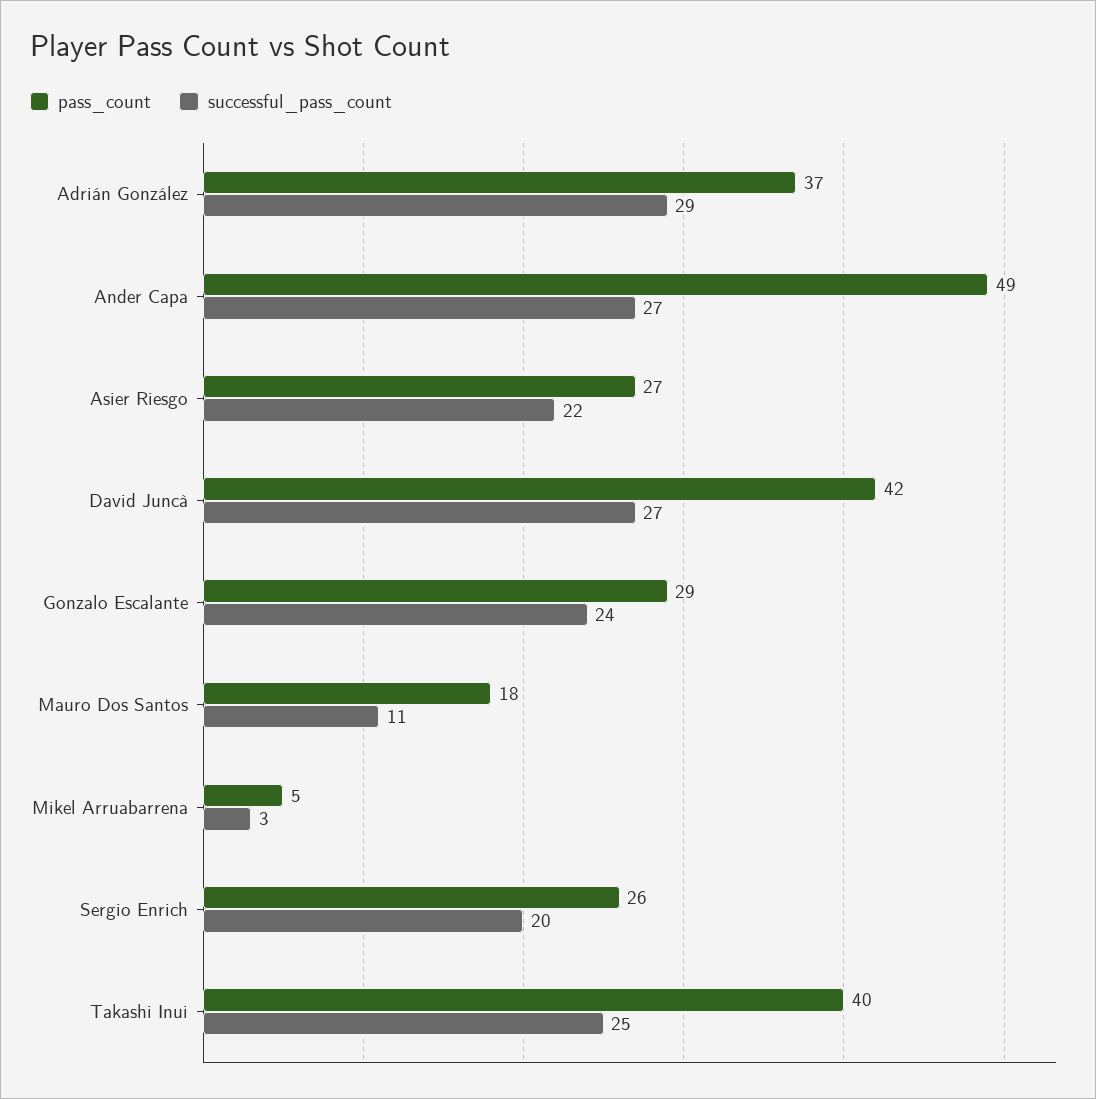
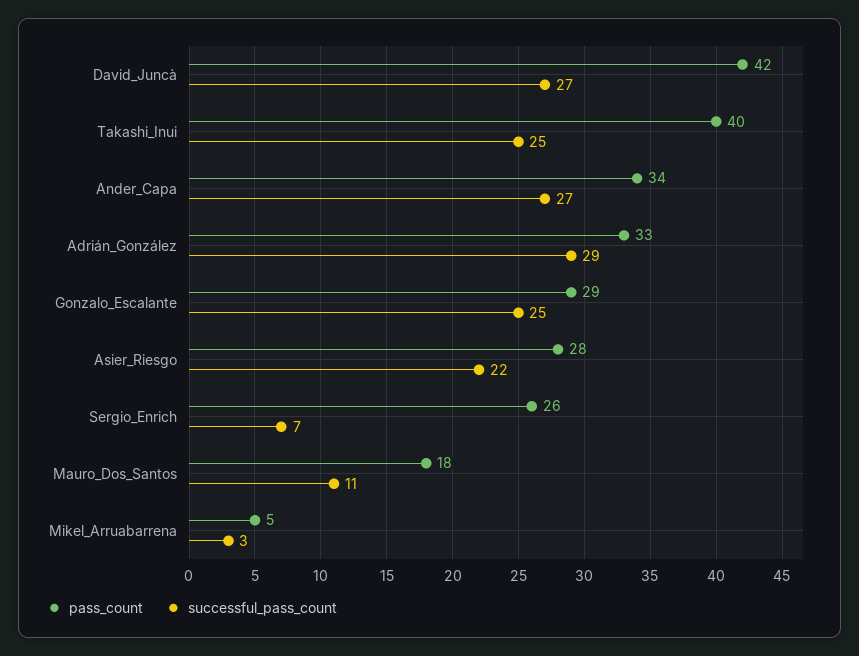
pass_count, Adrián González: 37 -> 33
pass_count, Ander Capa: 49 -> 34
pass_count, Asier Riesgo: 27 -> 28
successful_pass_count, Gonzalo Escalante: 24 -> 25
successful_pass_count, Sergio Enrich: 20 -> 7

